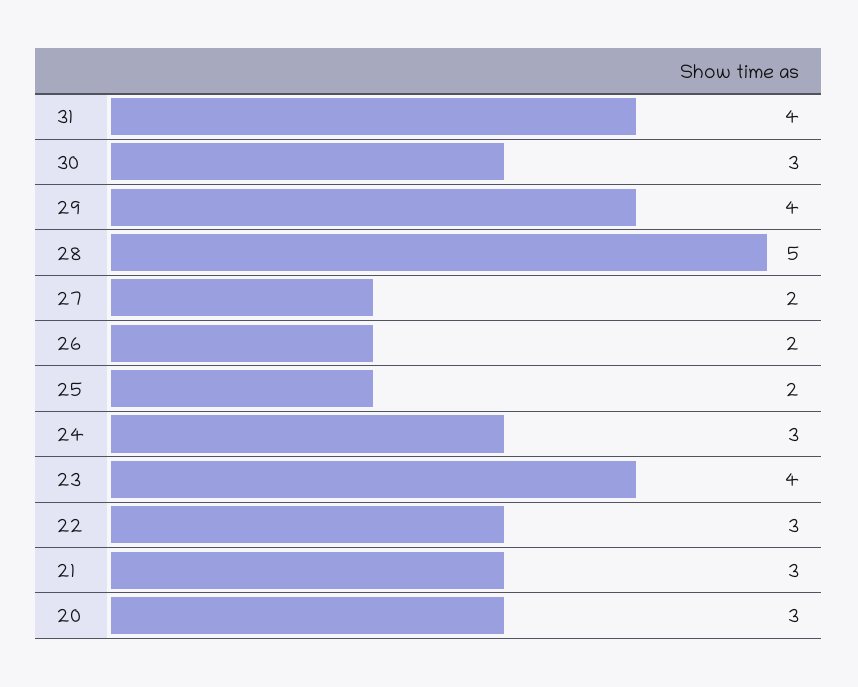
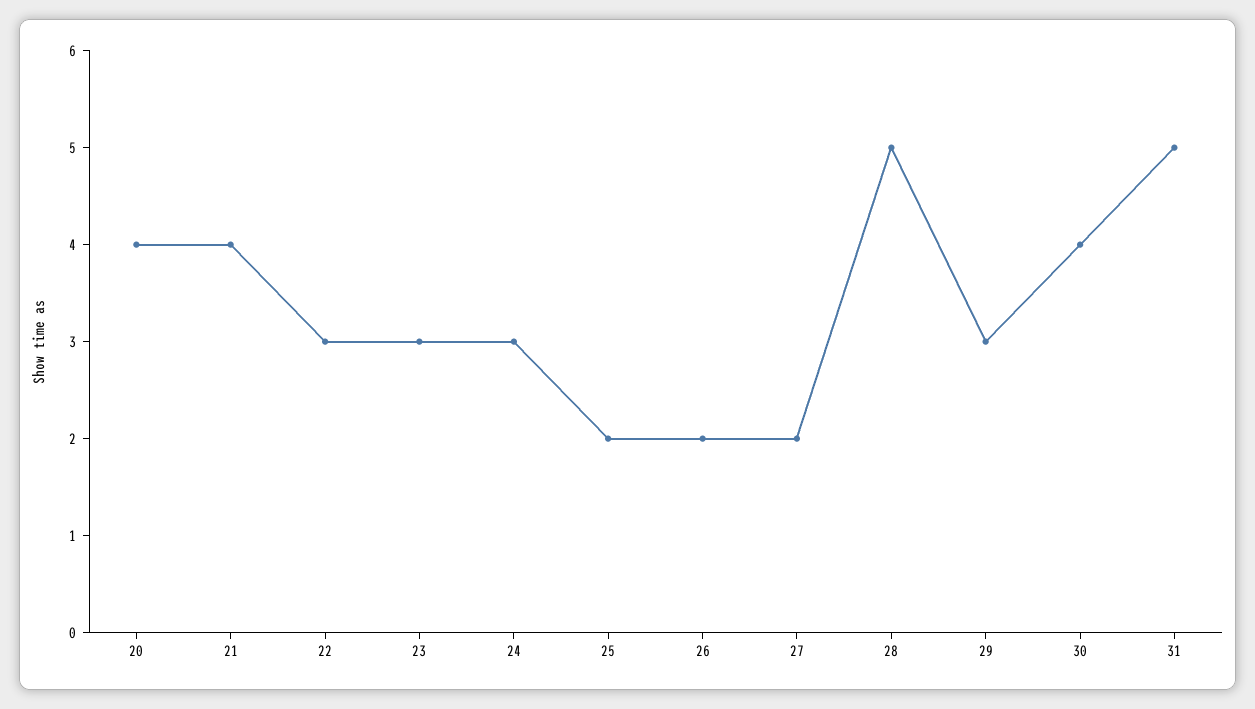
31: 4 -> 5
30: 3 -> 4
29: 4 -> 3
23: 4 -> 3
21: 3 -> 4
20: 3 -> 4

